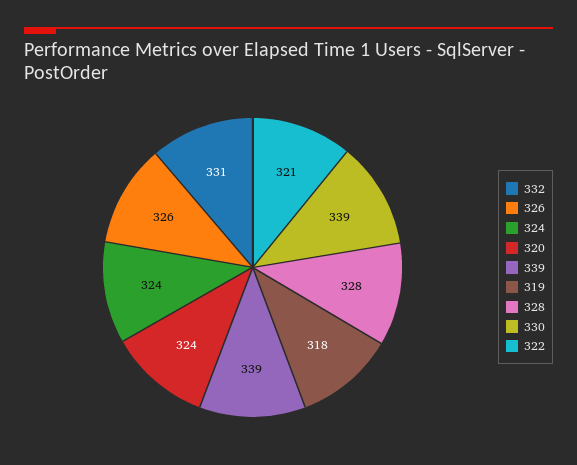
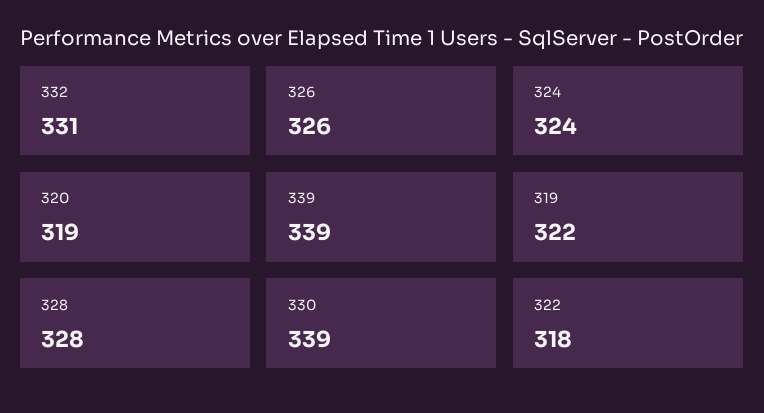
320: 324 -> 319
319: 318 -> 322
322: 321 -> 318

